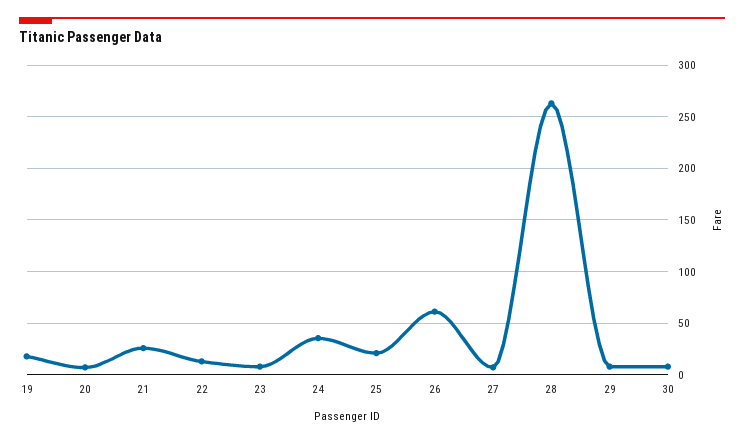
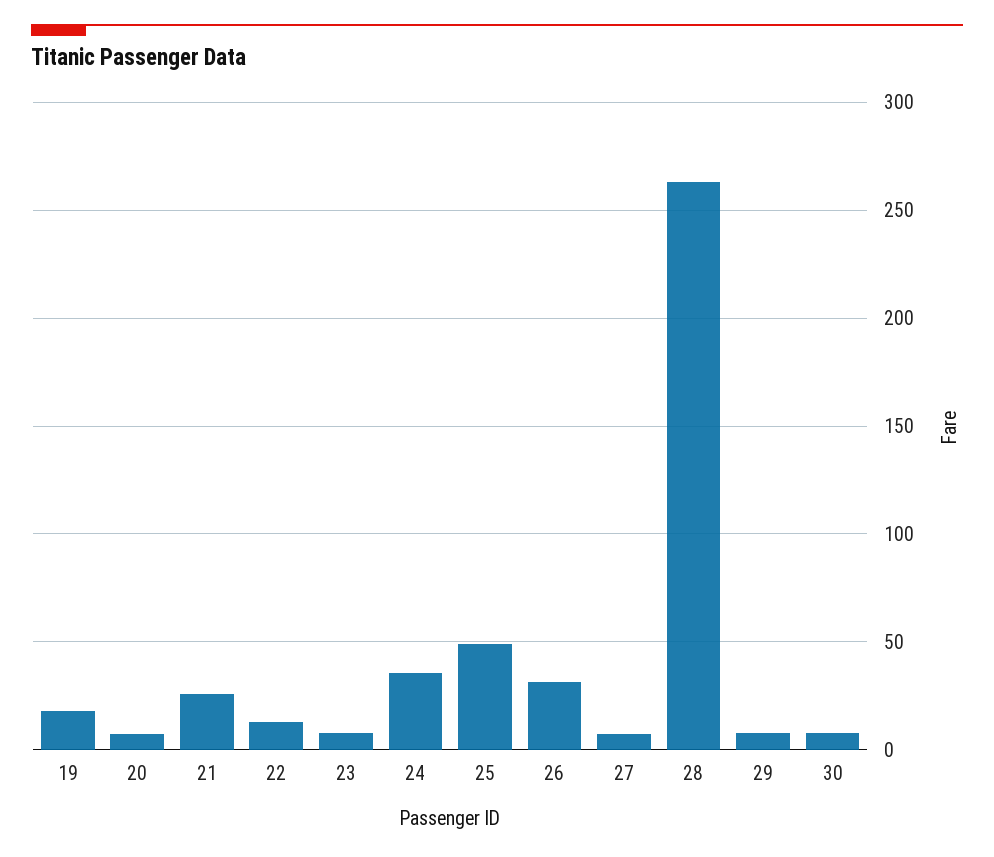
25: 20 -> 50
26: 60 -> 30

